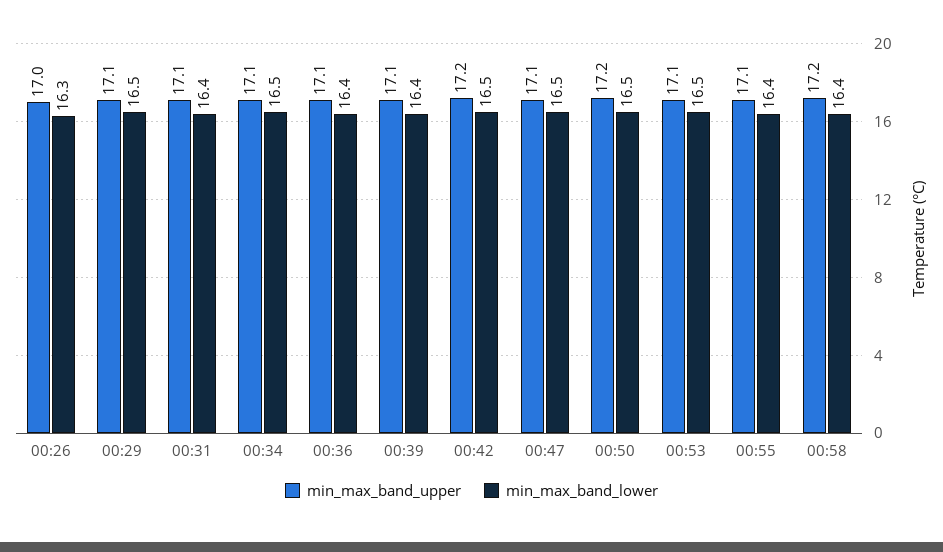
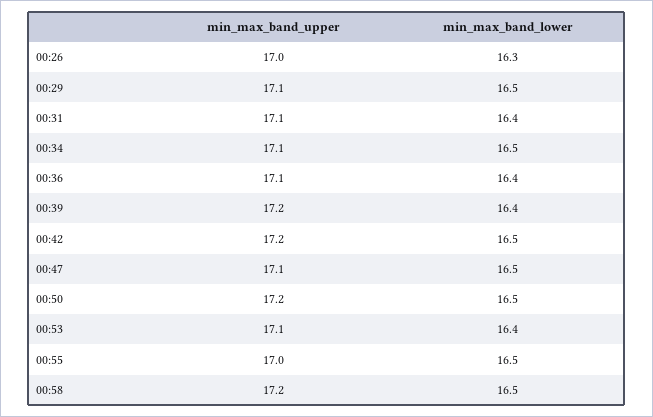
min_max_band_upper, 00:39: 17.1 -> 17.2
min_max_band_lower, 00:53: 16.5 -> 16.4
min_max_band_upper, 00:55: 17.1 -> 17
min_max_band_lower, 00:55: 16.4 -> 16.5
min_max_band_lower, 00:58: 16.4 -> 16.5

